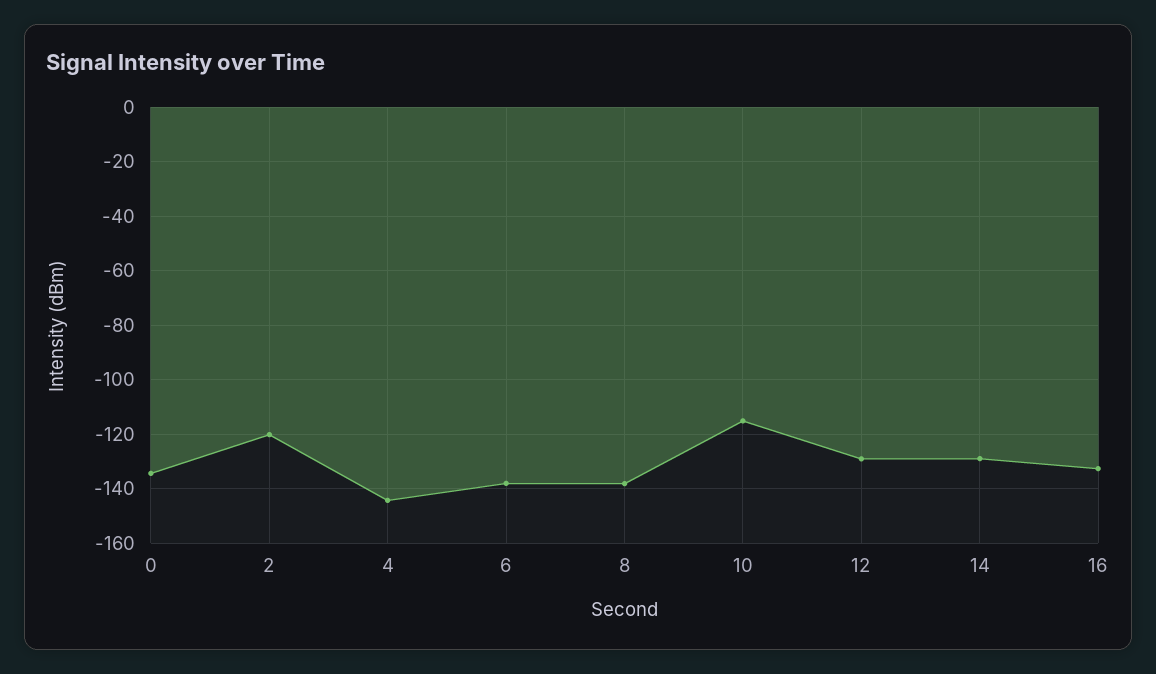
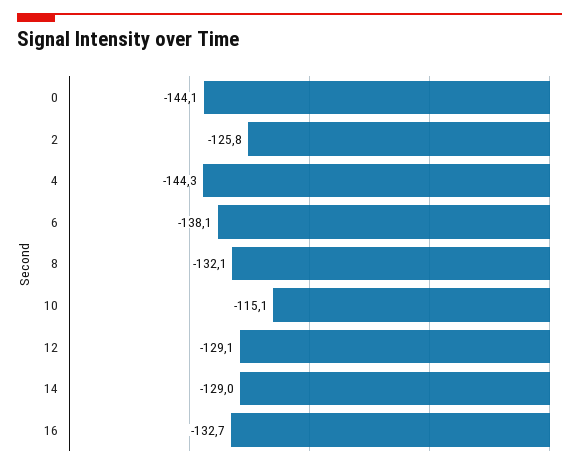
0: -135 -> -144.1
2: -120 -> -125.8
8: -137.5 -> -132.1

